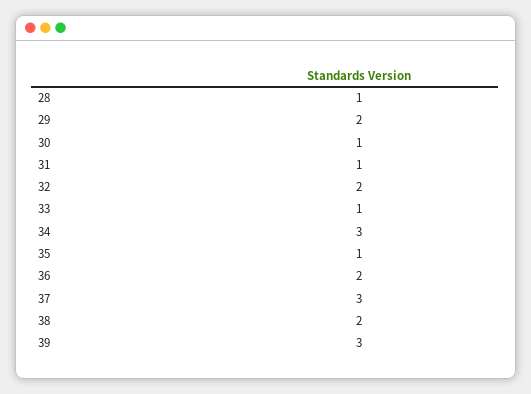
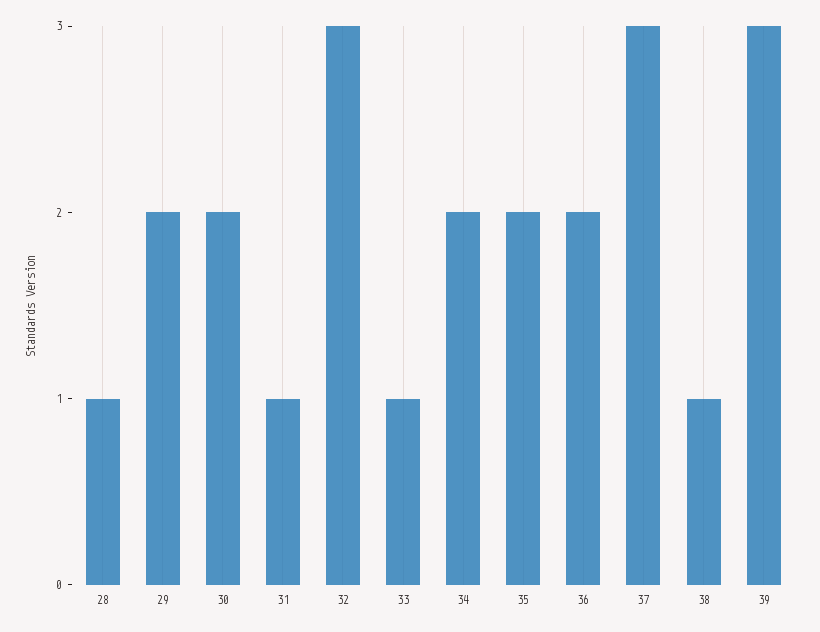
30: 1 -> 2
32: 2 -> 3
34: 3 -> 2
35: 1 -> 2
38: 2 -> 1

